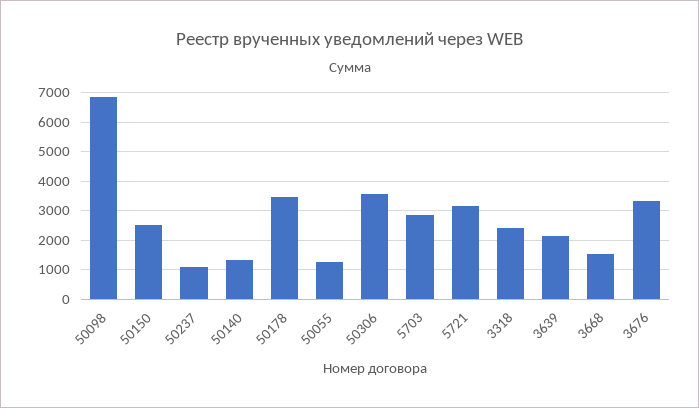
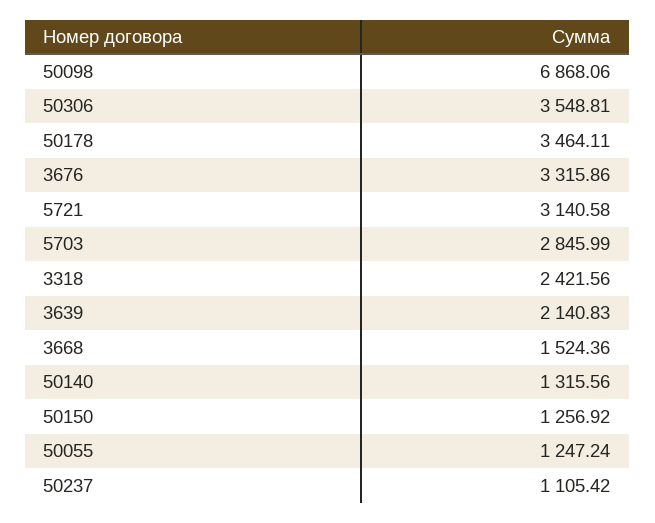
50150: 2500 -> 1256.92

